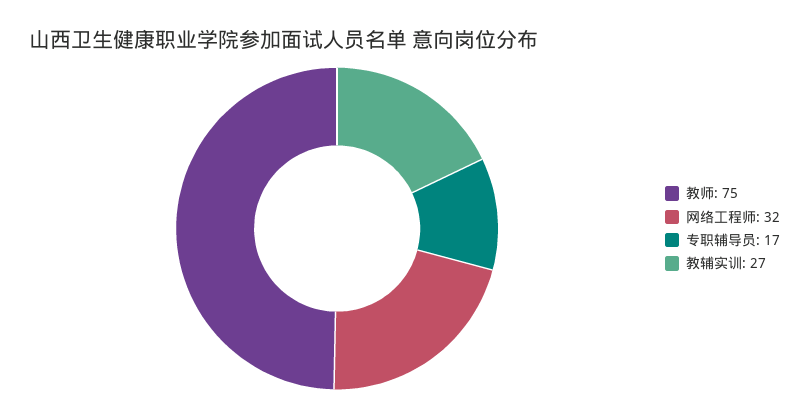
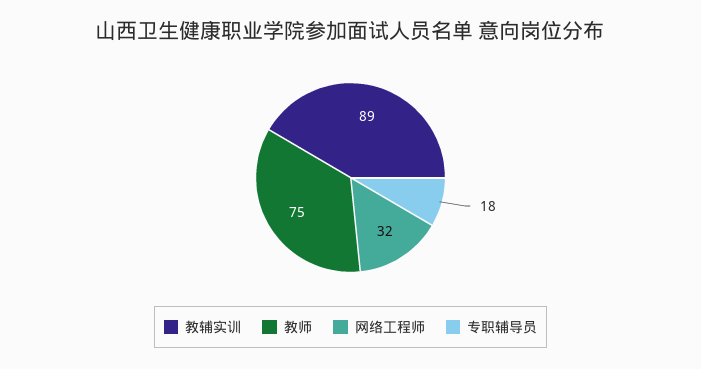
专职辅导员: 17 -> 18
教辅实训: 27 -> 89

